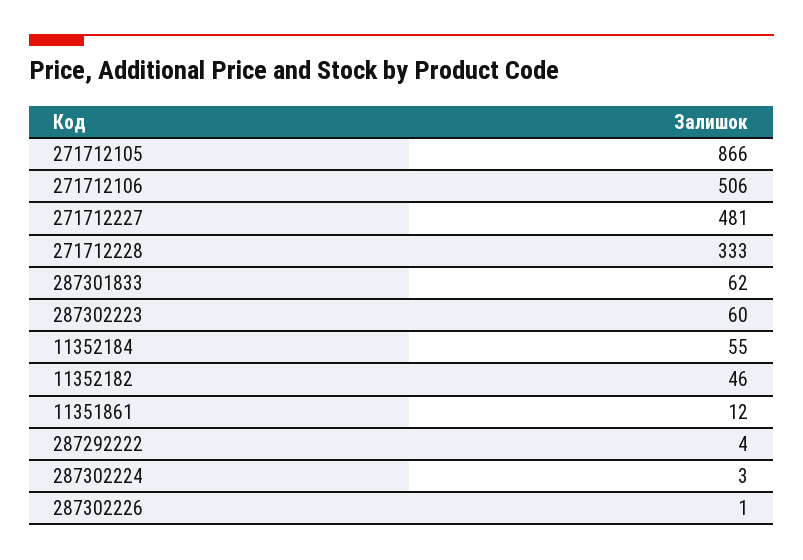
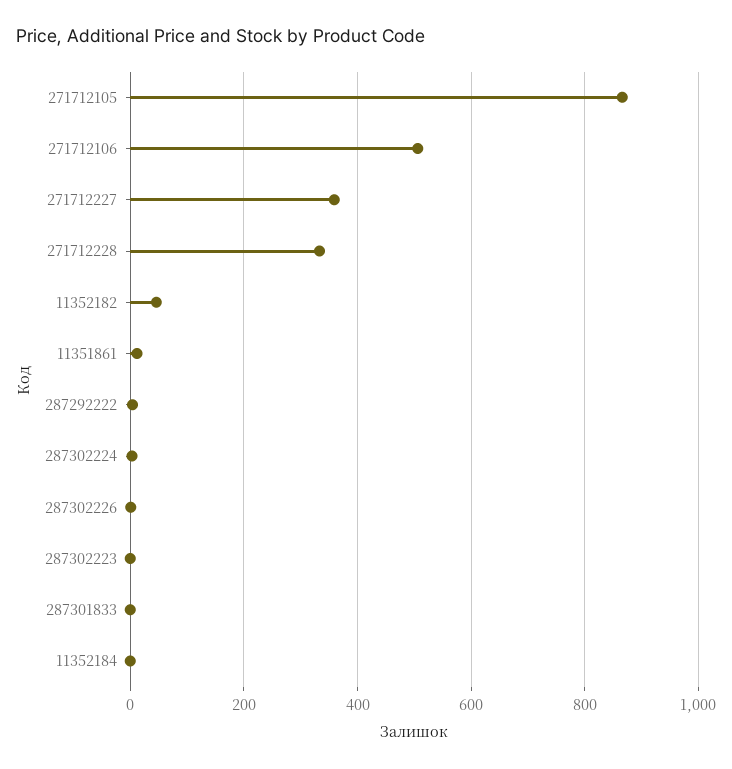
271712227: 481 -> 360
287301833: 62 -> 0
287302223: 60 -> 0
11352184: 55 -> 0

